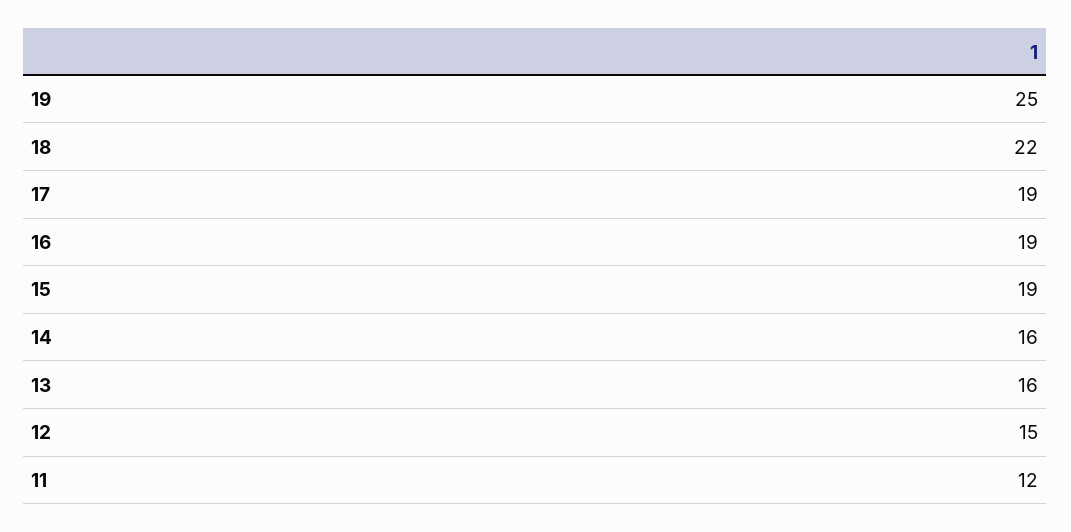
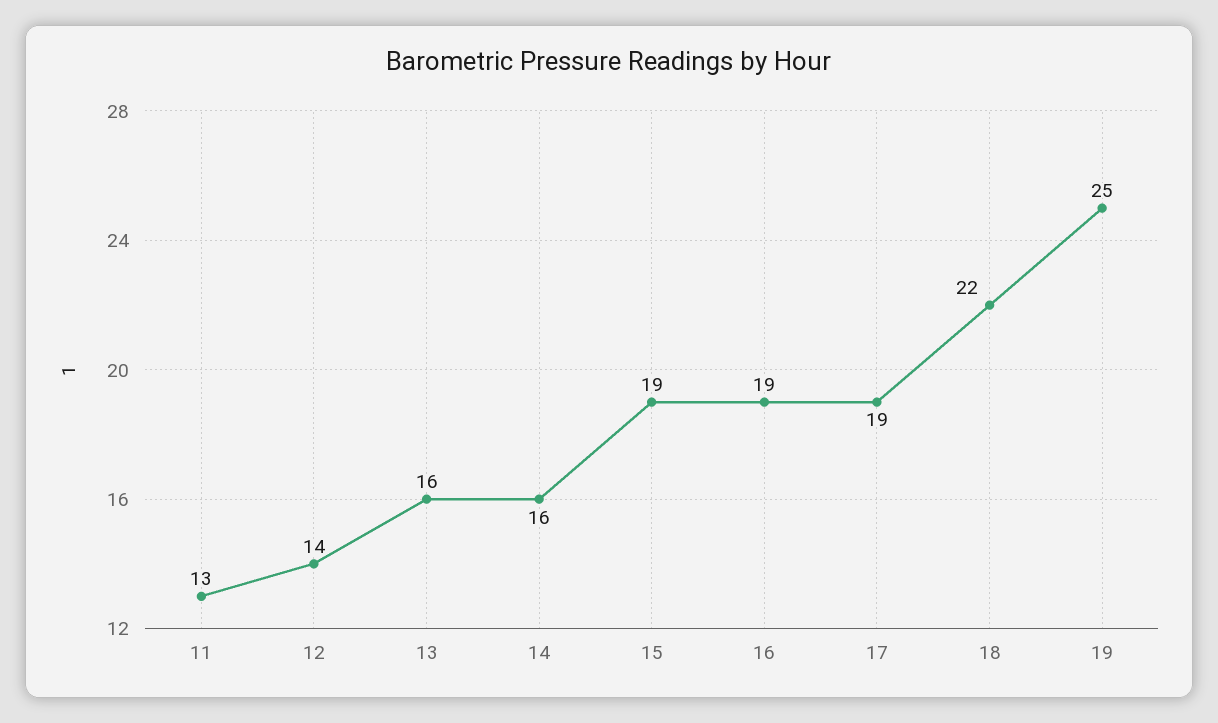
12: 15 -> 14
11: 12 -> 13

